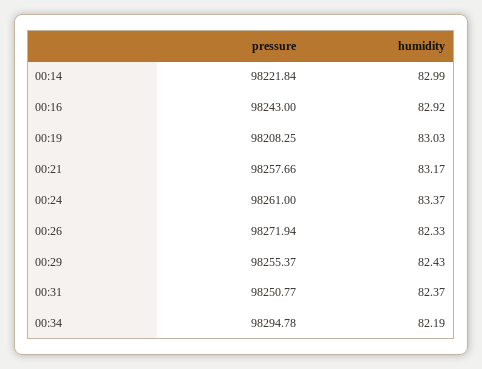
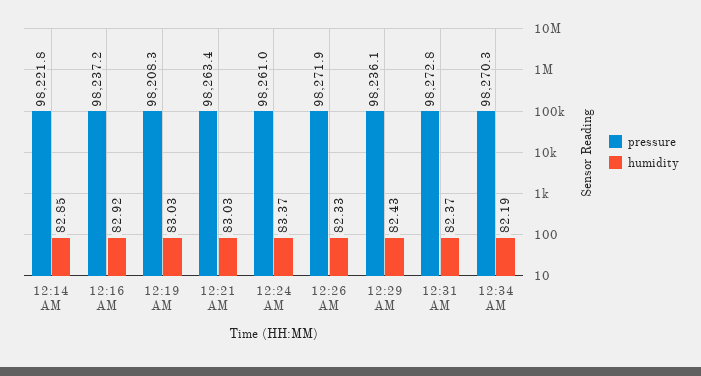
humidity, 00:14: 82.99 -> 82.85
pressure, 00:16: 98243 -> 98237.2
pressure, 00:21: 98257.66 -> 98263.4
humidity, 00:21: 83.17 -> 83.03
pressure, 00:29: 98255.37 -> 98236.1
pressure, 00:31: 98250.77 -> 98272.8
pressure, 00:34: 98294.78 -> 98270.3

